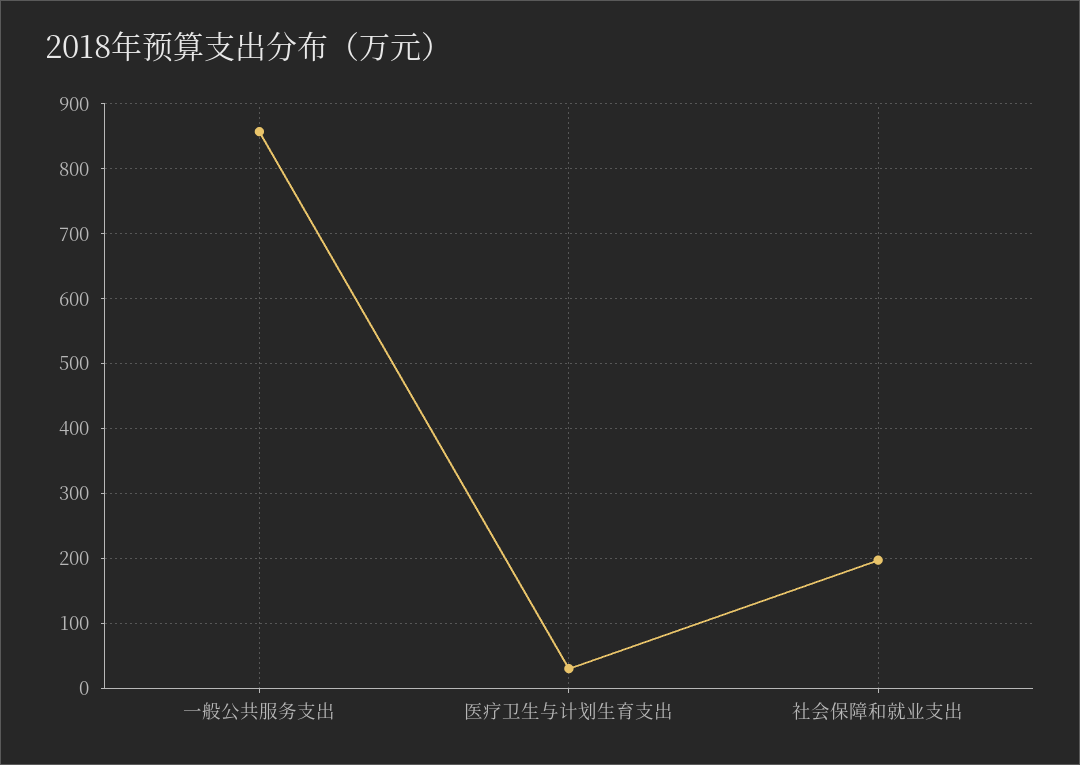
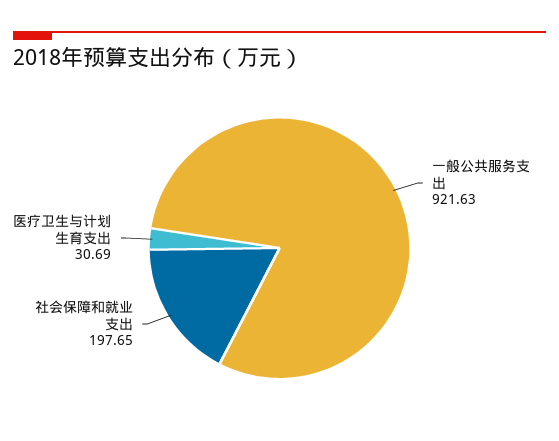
一般公共服务支出: 860 -> 921.63

